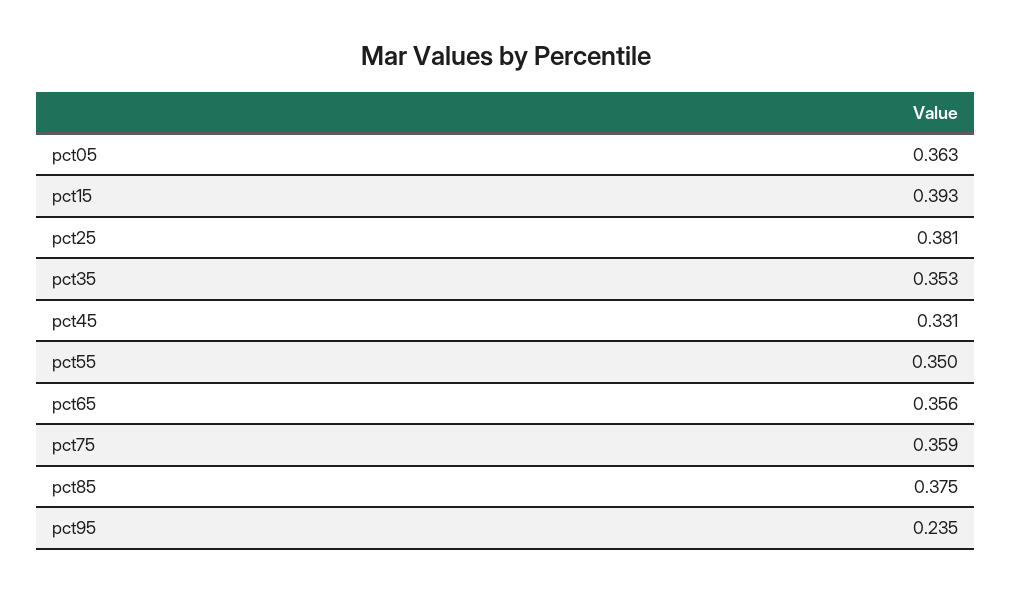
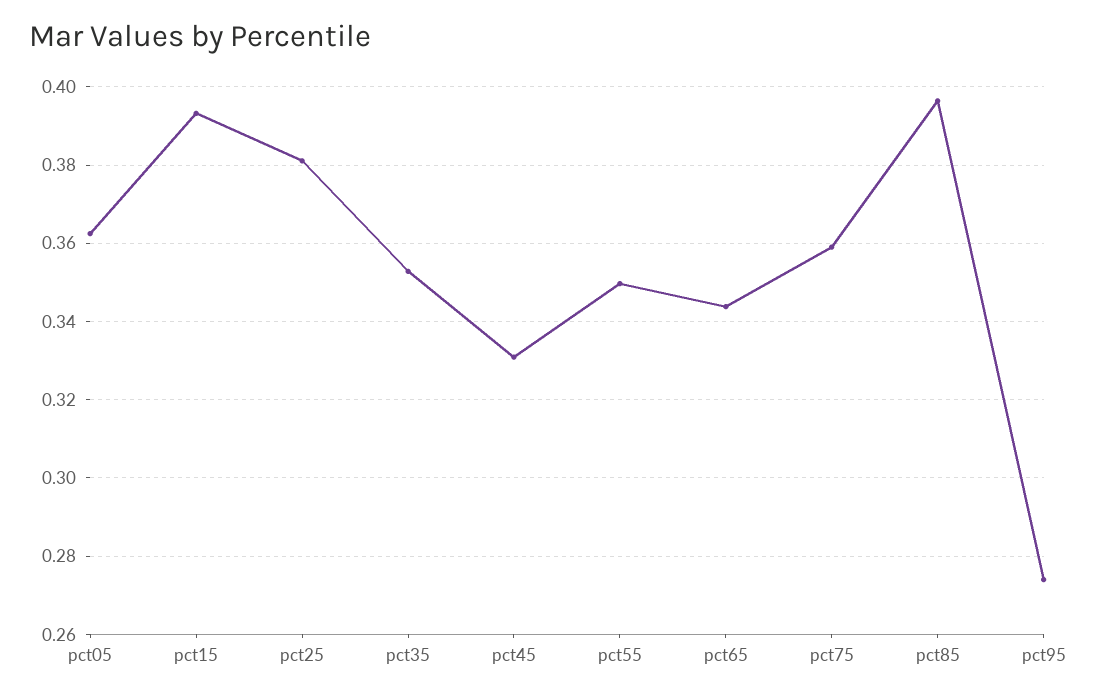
pct65: 0.356 -> 0.344
pct85: 0.375 -> 0.396
pct95: 0.235 -> 0.274

